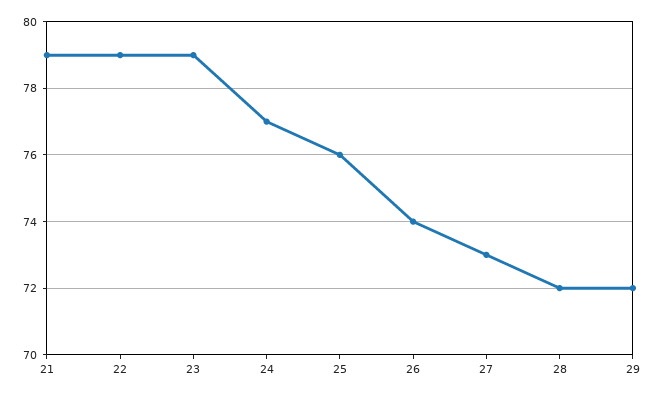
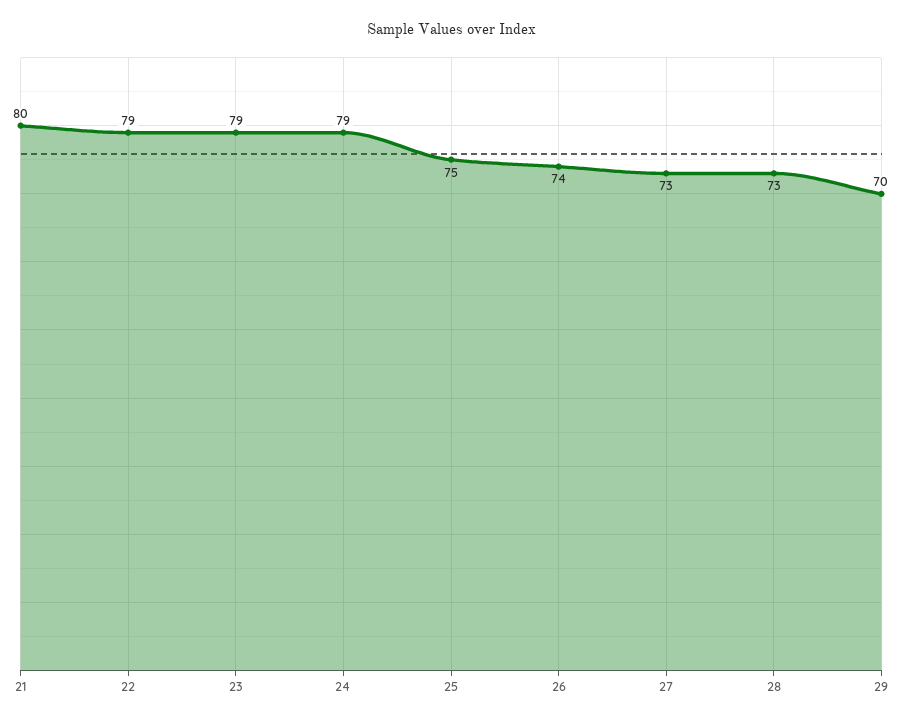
21: 79 -> 80
24: 77 -> 79
25: 76 -> 75
28: 72 -> 73
29: 72 -> 70

